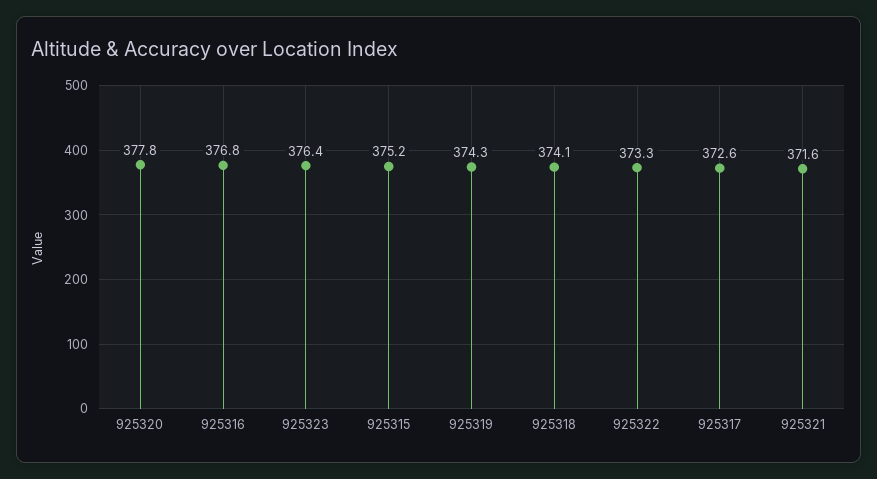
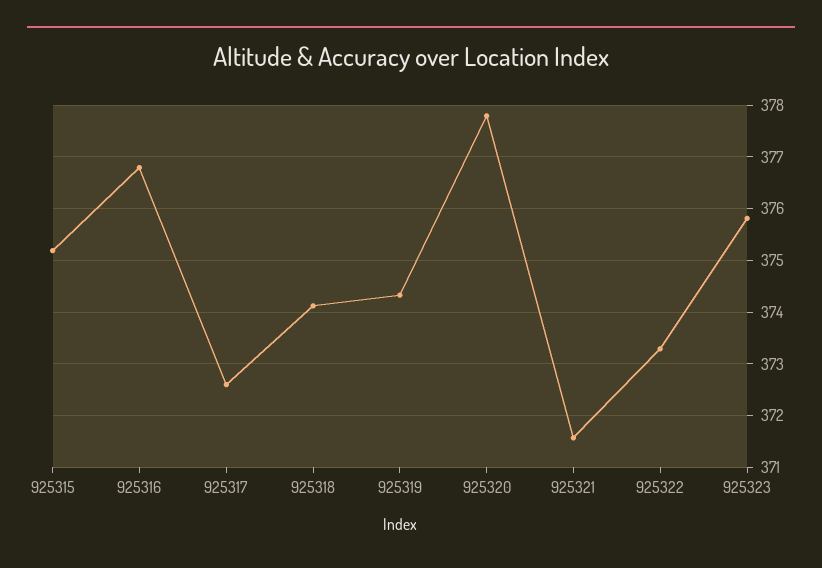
925323: 376.4 -> 375.8

